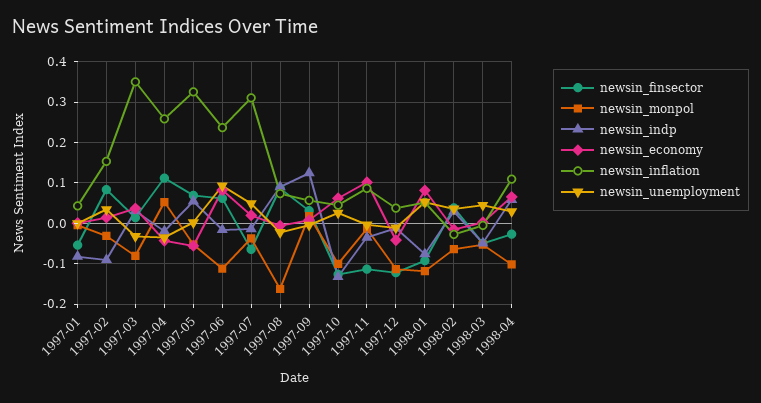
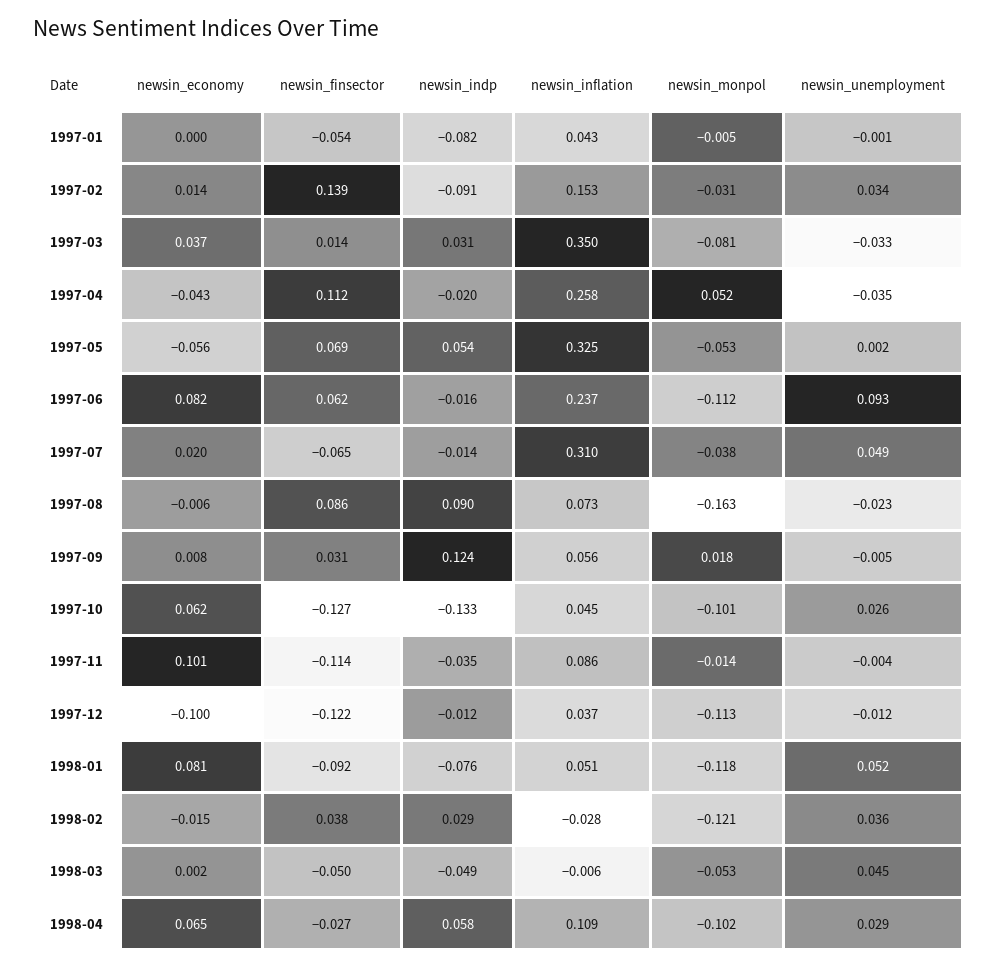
newsin_finsector, 1997-02: 0.08 -> 0.139
newsin_economy, 1997-12: -0.04 -> -0.1
newsin_monpol, 1998-02: -0.06 -> -0.121

